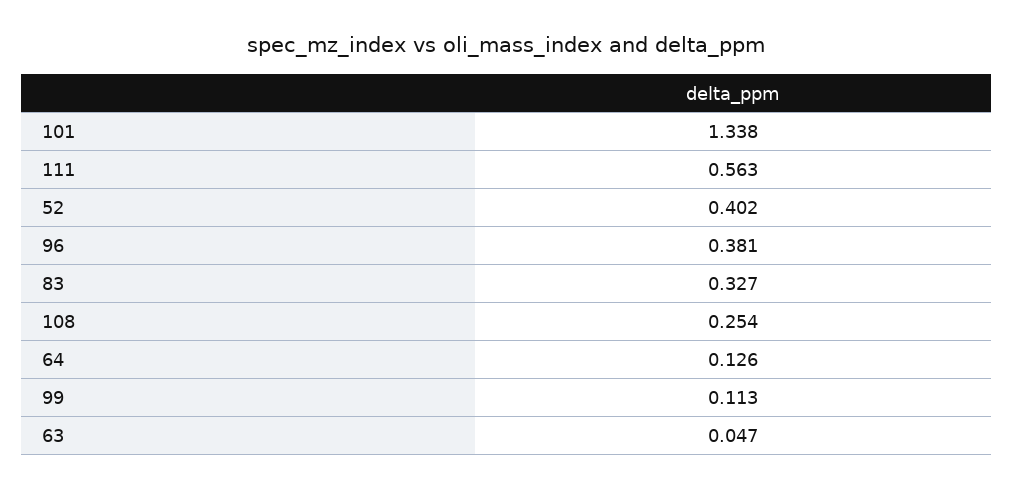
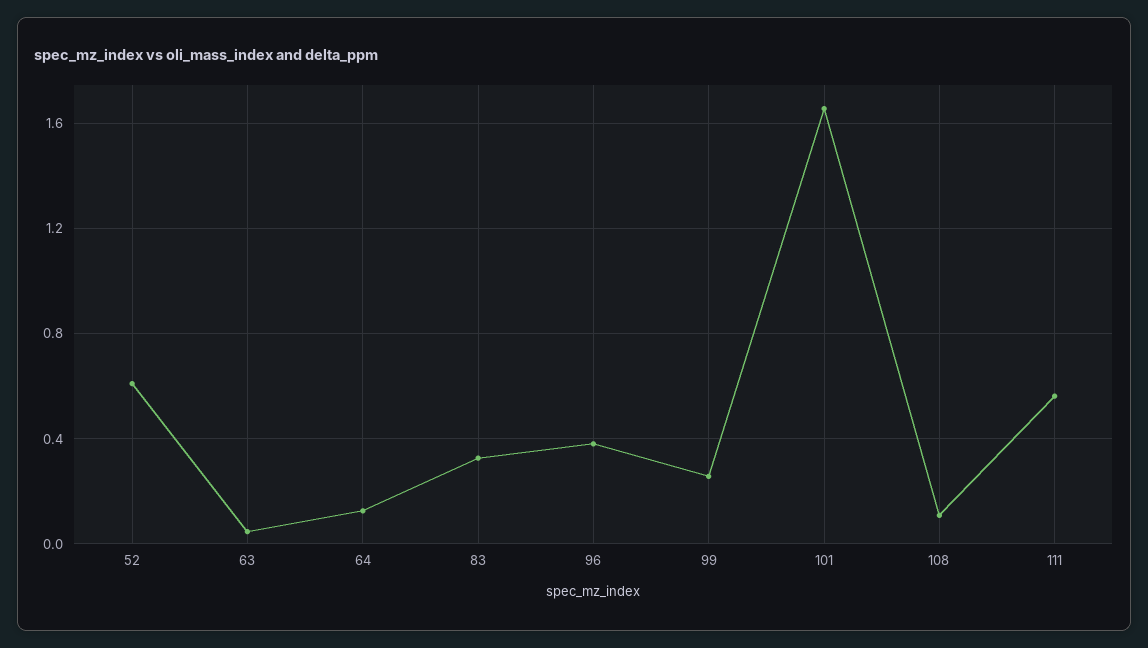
101: 1.338 -> 1.65
52: 0.402 -> 0.6
108: 0.254 -> 0.1
99: 0.113 -> 0.25

